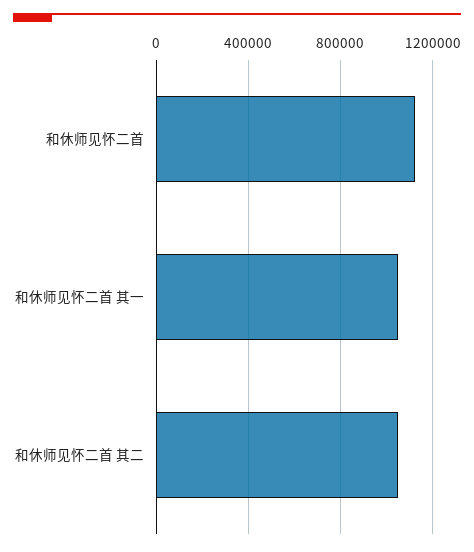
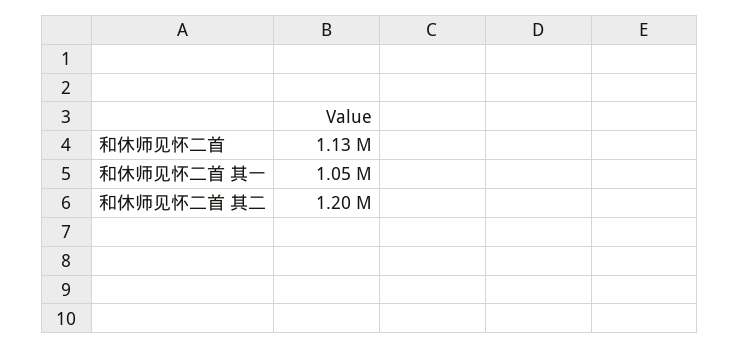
和休师见怀二首 其二: 1050000 -> 1200000

